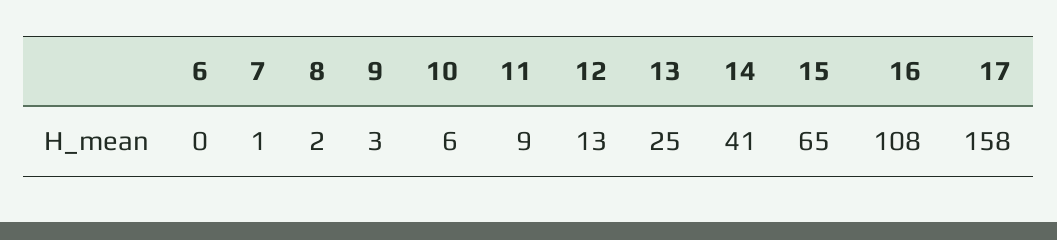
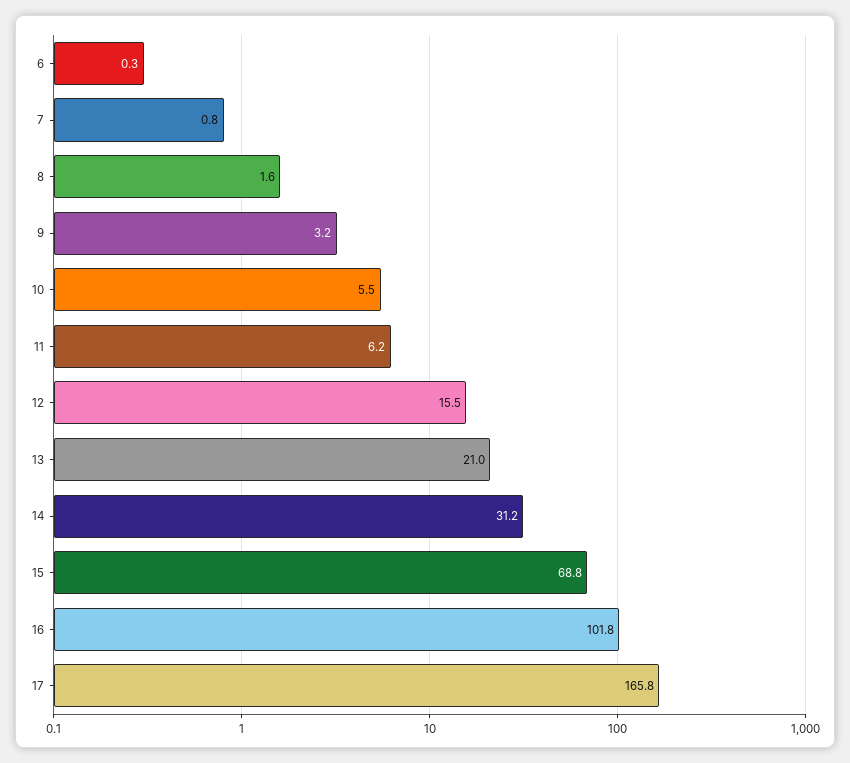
11: 9 -> 6.2
12: 13 -> 15.5
13: 25 -> 21
14: 41 -> 31.2
15: 65 -> 68.8
16: 108 -> 101.8
17: 158 -> 165.8

